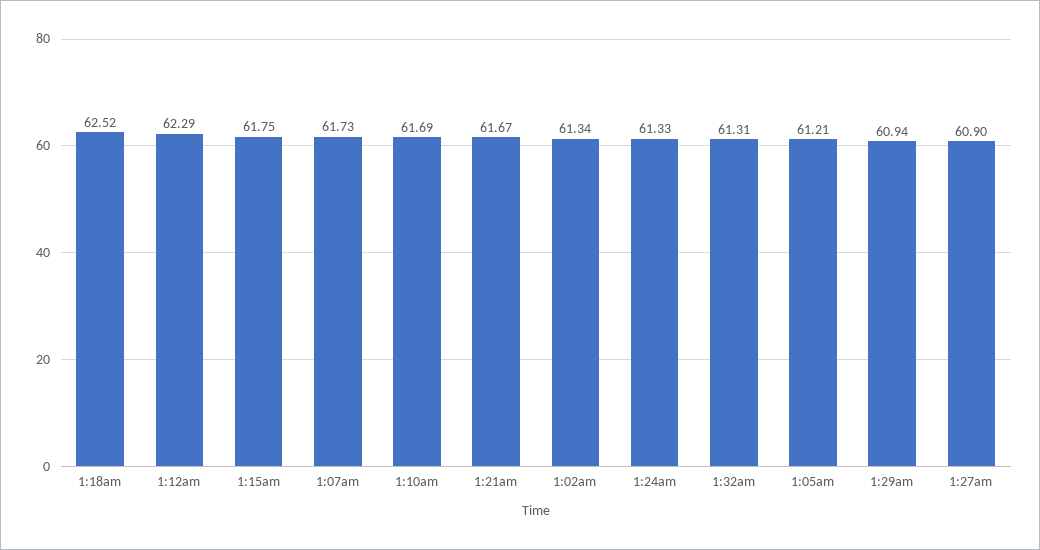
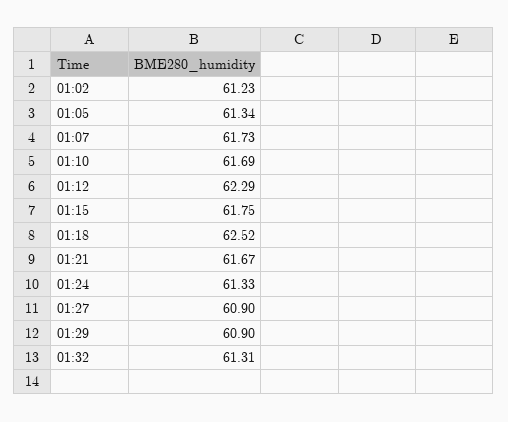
1:02am: 61.34 -> 61.23
1:05am: 61.21 -> 61.34
1:29am: 60.94 -> 60.9

